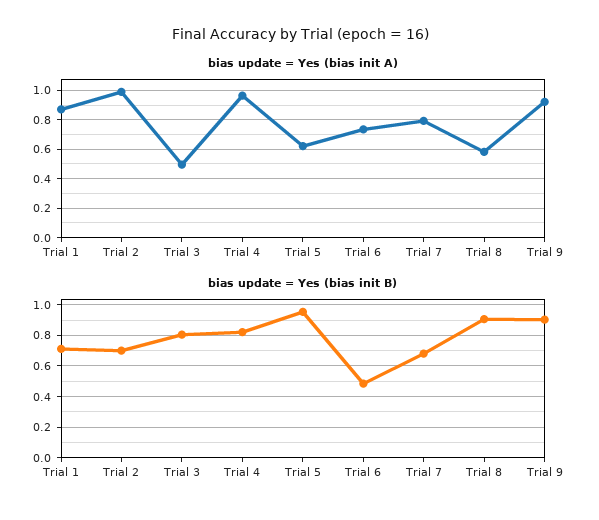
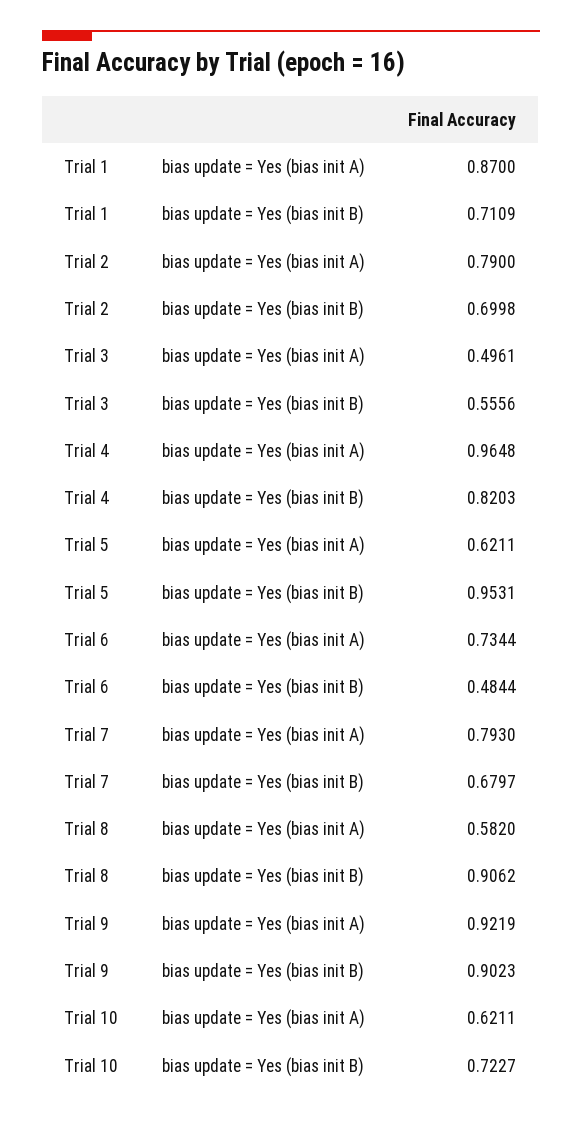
bias update = Yes (bias init A), Trial 2: 1 -> 0.79
bias update = Yes (bias init B), Trial 3: 0.8 -> 0.5556
bias update = Yes (bias init A), Trial 10: none -> 0.6211
bias update = Yes (bias init B), Trial 10: none -> 0.7227

